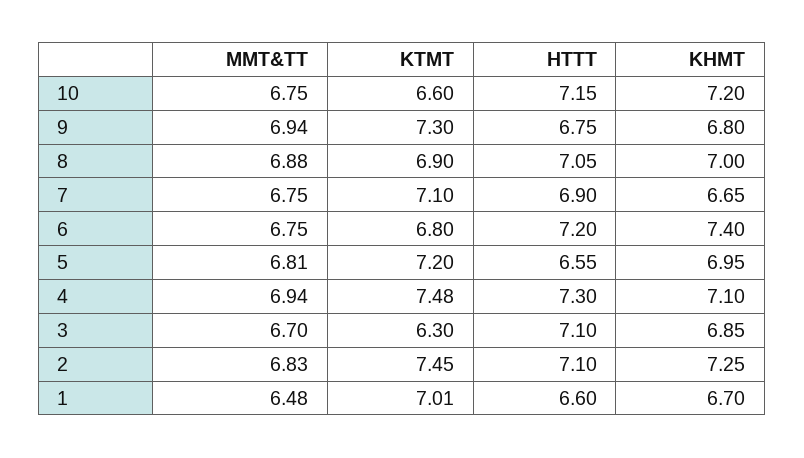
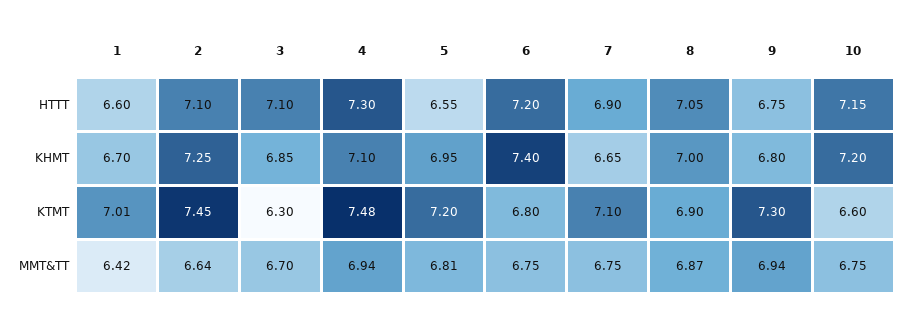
MMT&TT, 8: 6.88 -> 6.87
MMT&TT, 2: 6.83 -> 6.64
MMT&TT, 1: 6.48 -> 6.42

